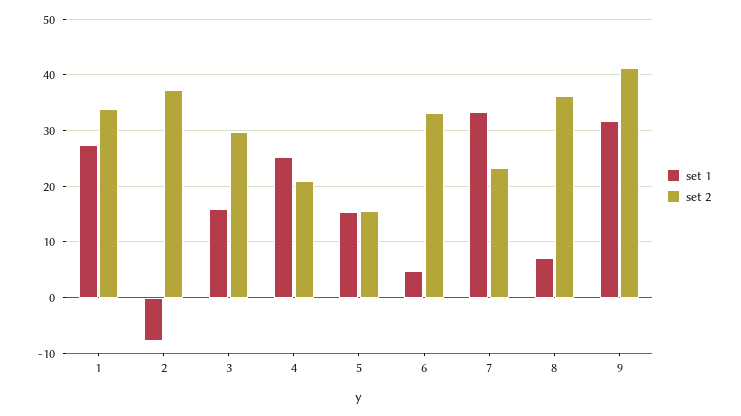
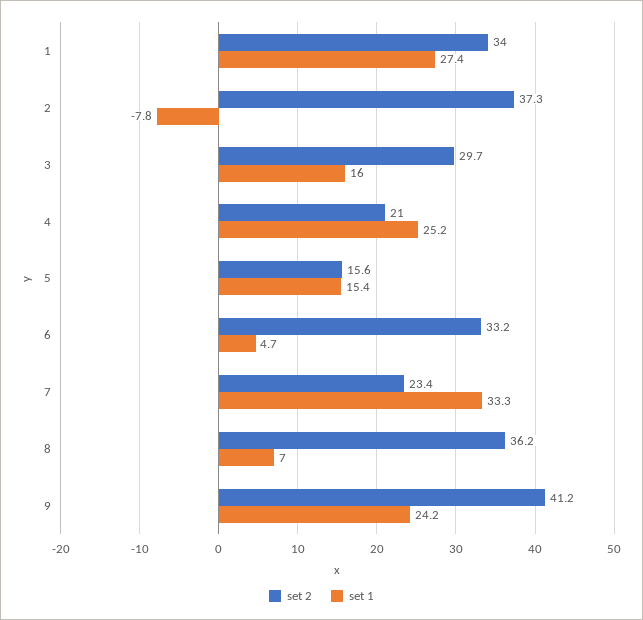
set 1, 9: 32 -> 24.2

